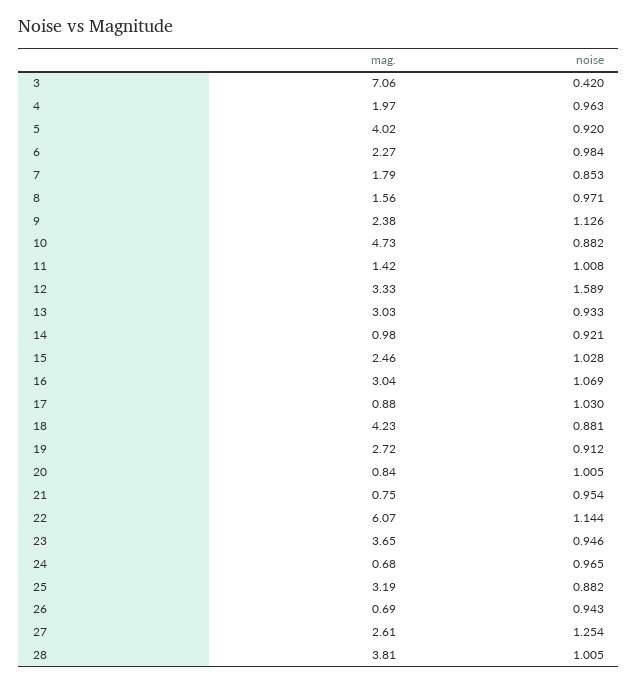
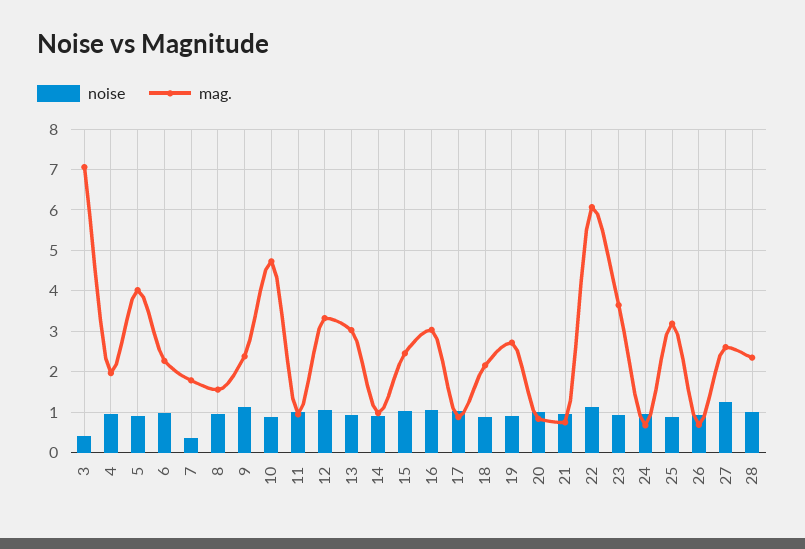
noise, 7: 0.853 -> 0.4
mag., 11: 1.42 -> 1
noise, 12: 1.589 -> 1
mag., 18: 4.23 -> 2.2
mag., 28: 3.81 -> 2.4

